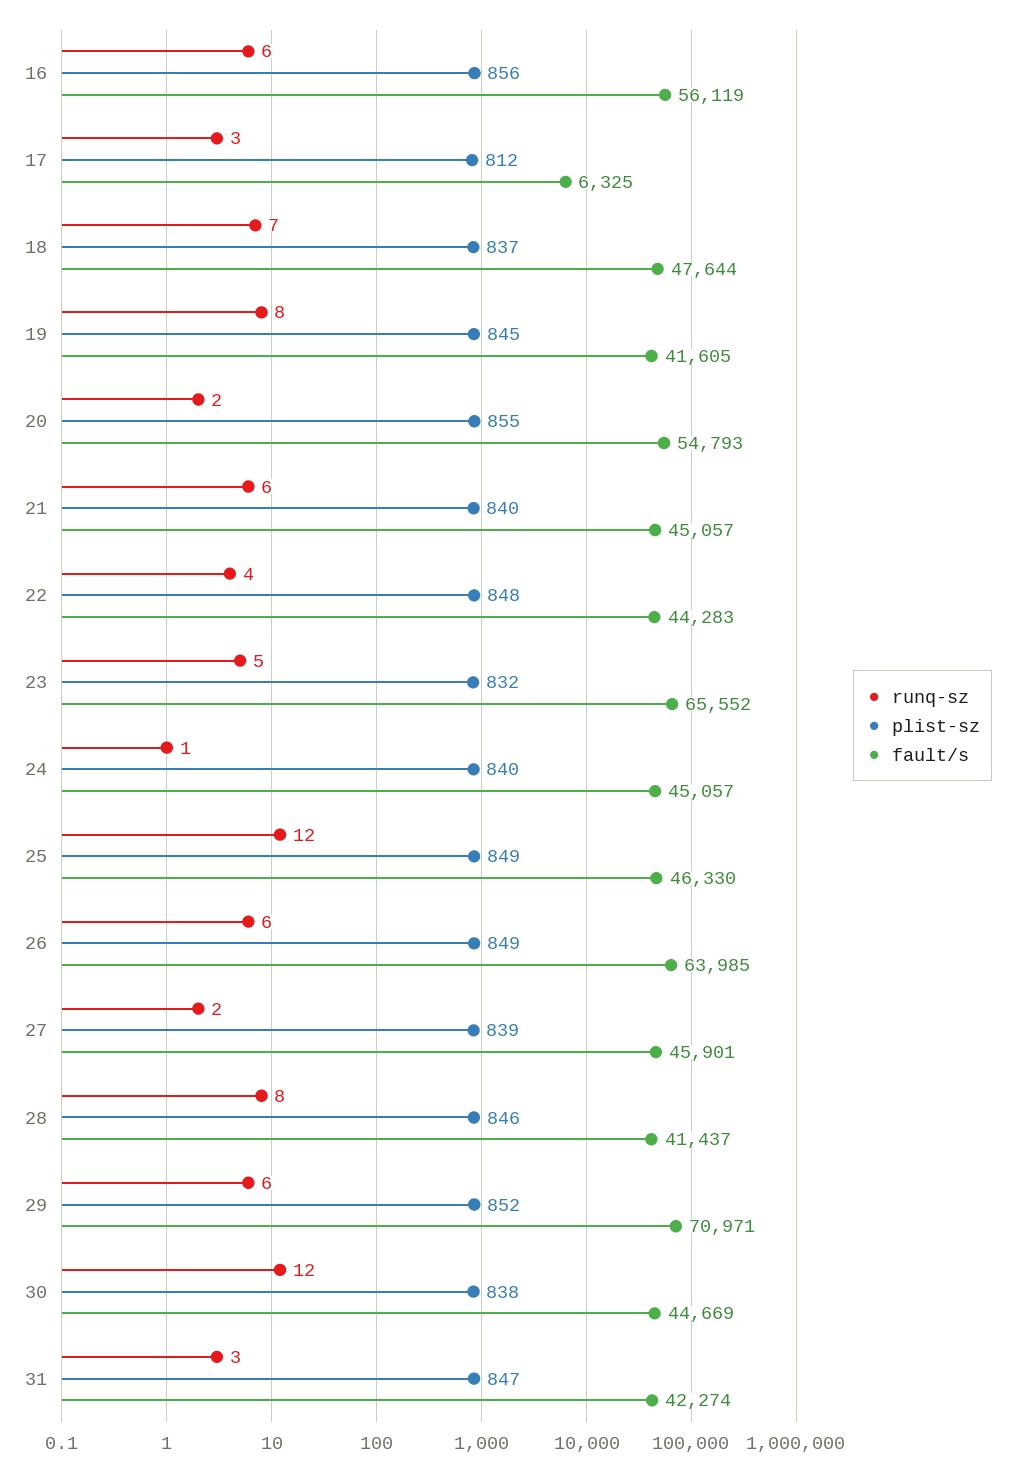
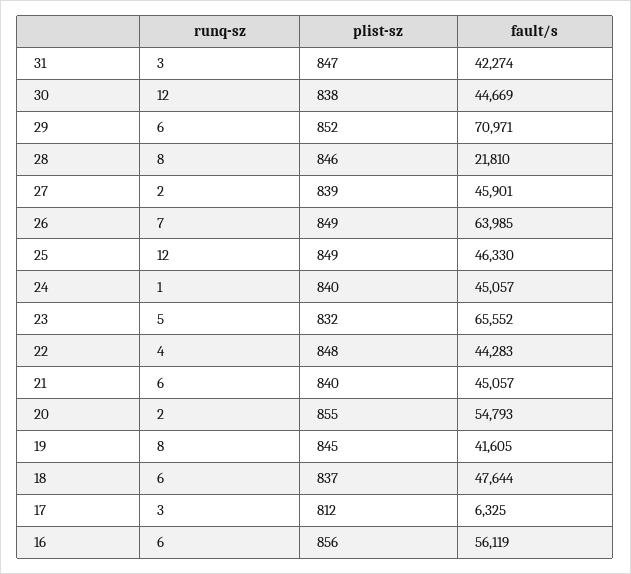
runq-sz, 18: 7 -> 6
runq-sz, 26: 6 -> 7
fault/s, 28: 41437 -> 21810

